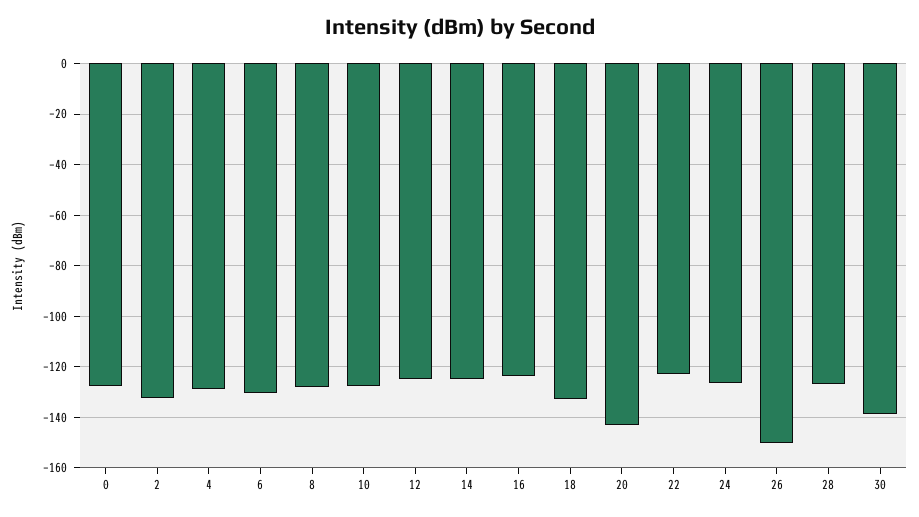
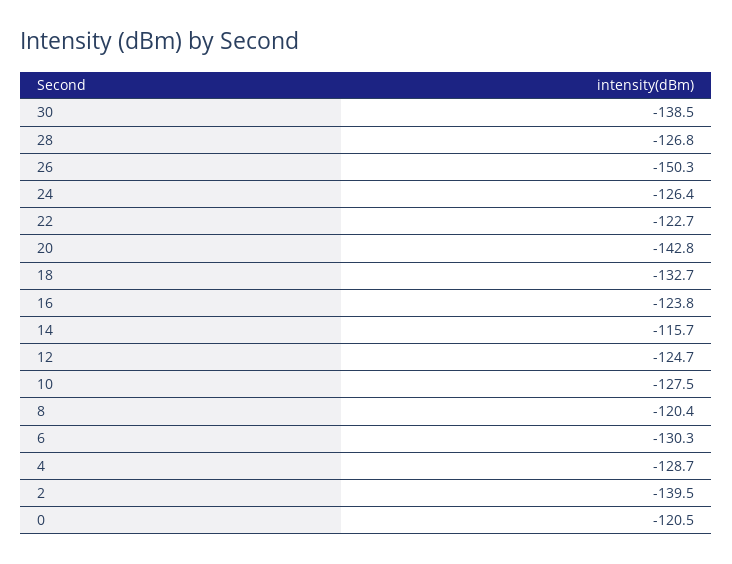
0: -127.5 -> -120.5
2: -132.5 -> -139.5
8: -127.5 -> -120.4
14: -125 -> -115.7

